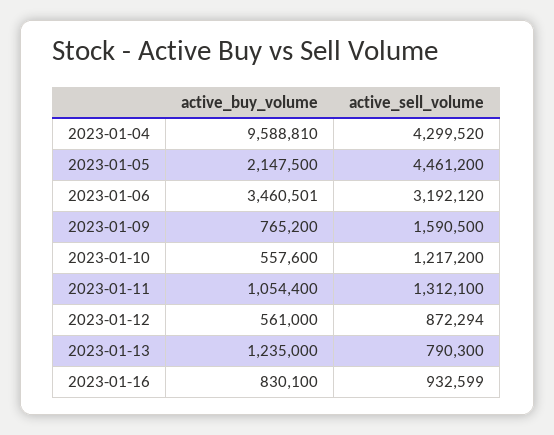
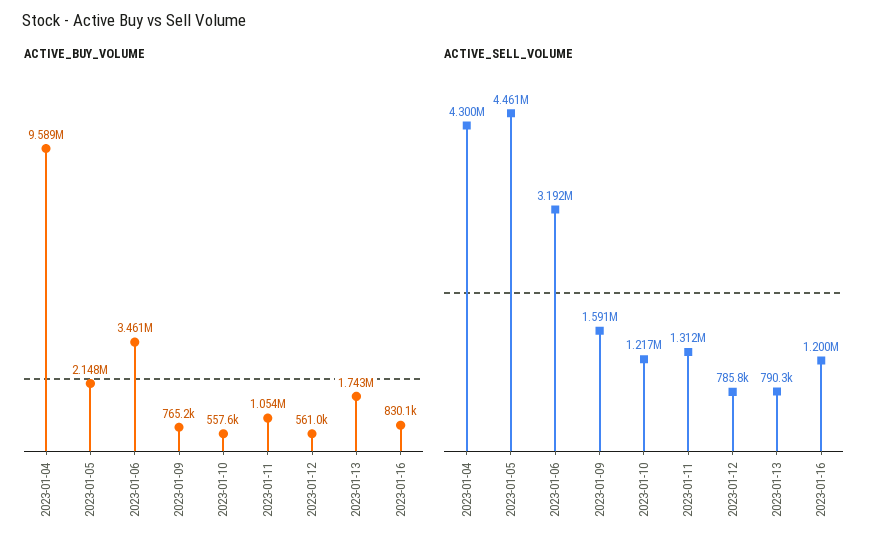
active_sell_volume, 2023-01-12: 872294 -> 785800
active_buy_volume, 2023-01-13: 1235000 -> 1743000
active_sell_volume, 2023-01-16: 932599 -> 1200000

